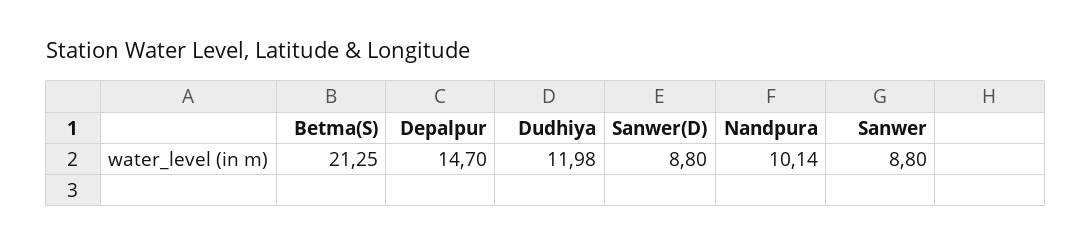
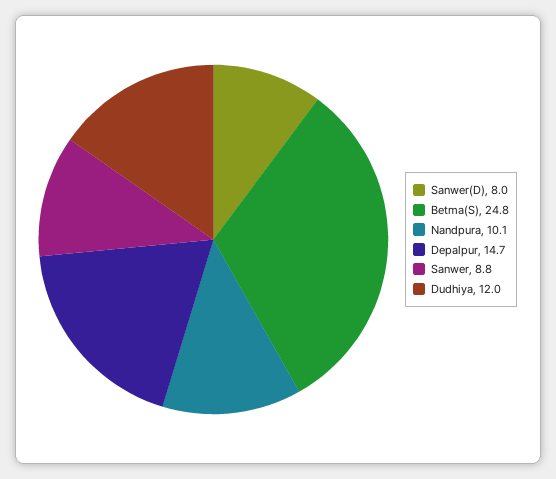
Betma(S): 21.25 -> 24.8
Sanwer(D): 8.8 -> 8

